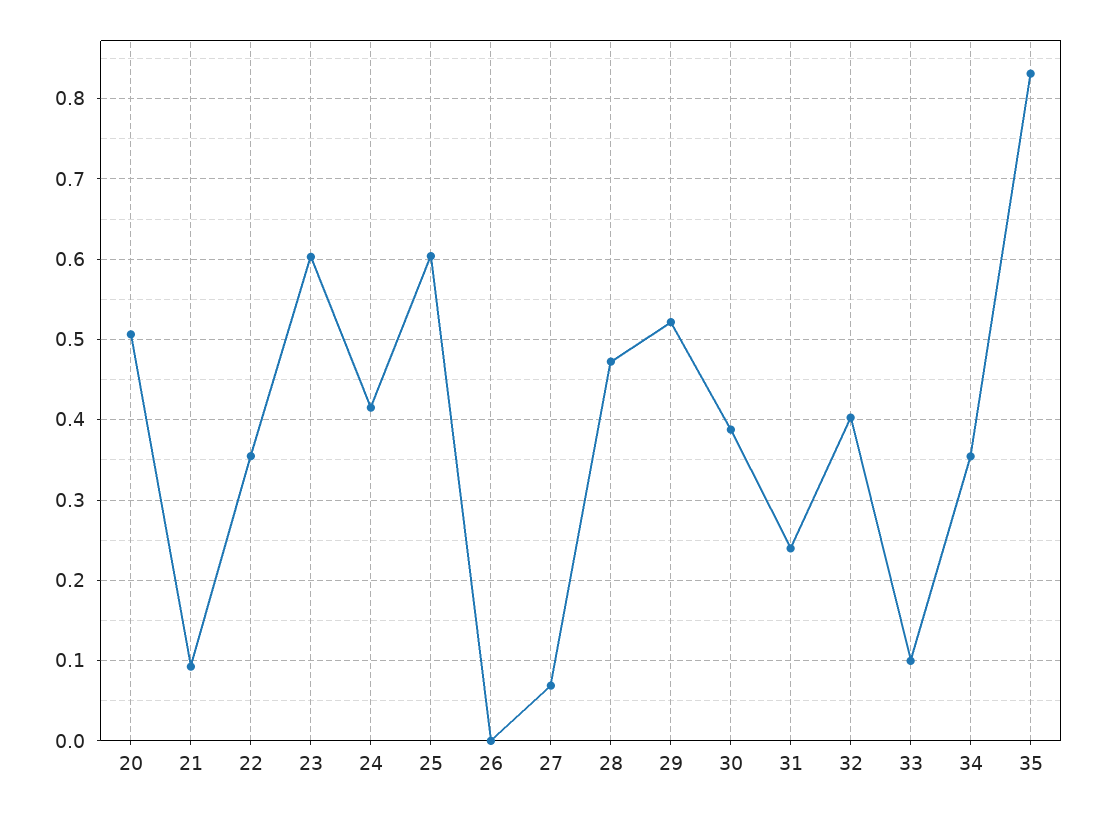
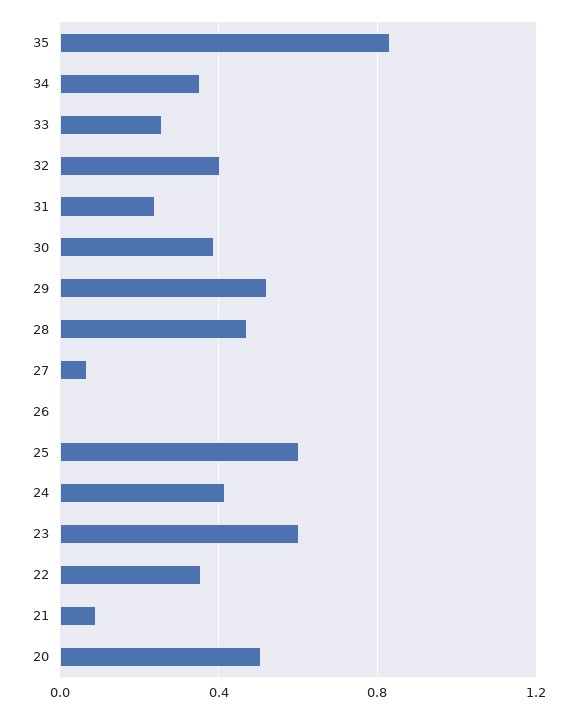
33: 0.1 -> 0.25

